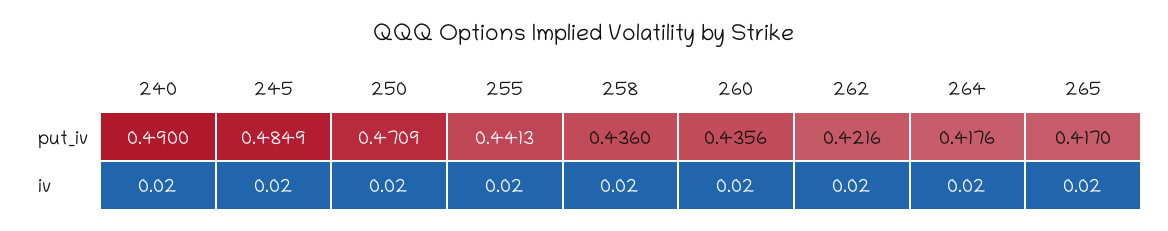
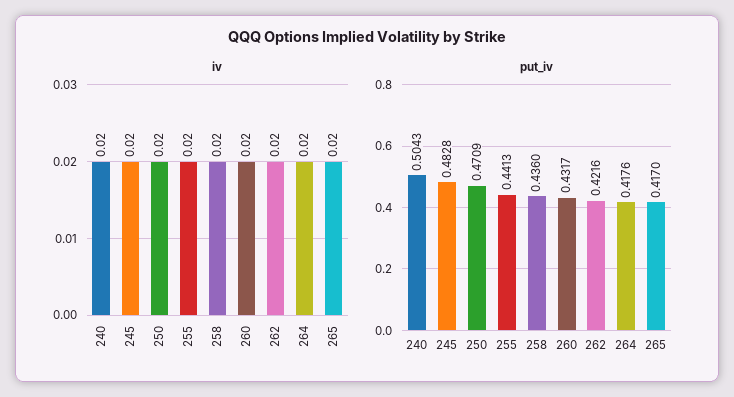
put_iv, 240: 0.49 -> 0.5043
put_iv, 245: 0.4849 -> 0.4828
put_iv, 260: 0.4356 -> 0.4317

